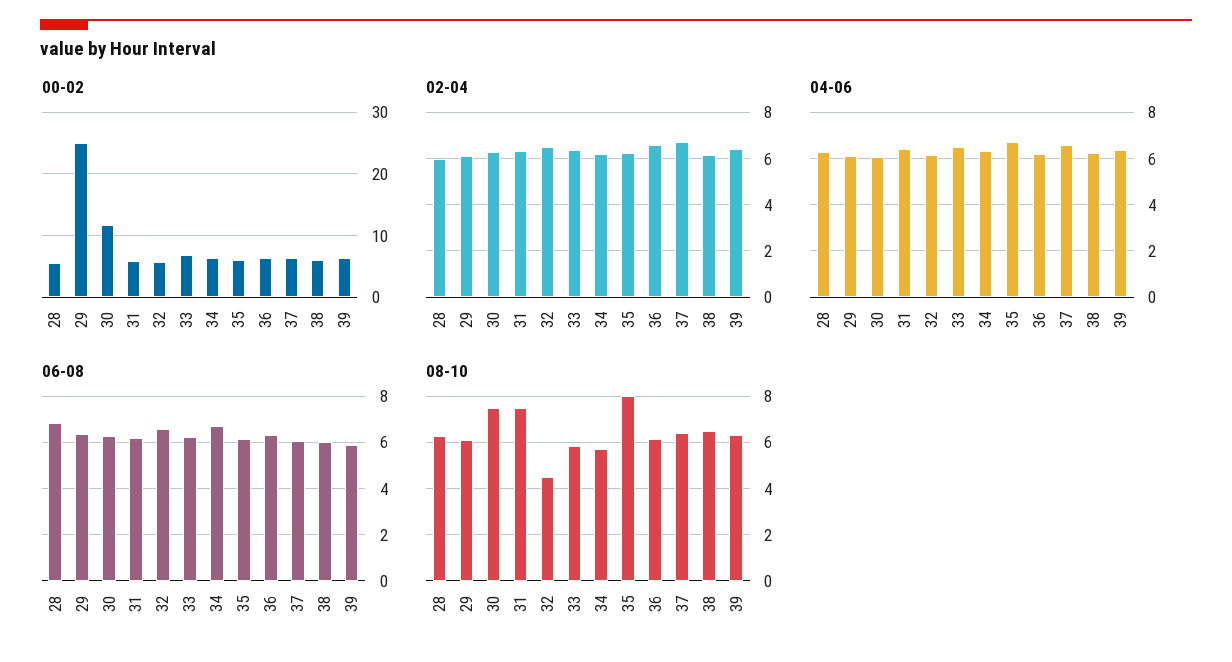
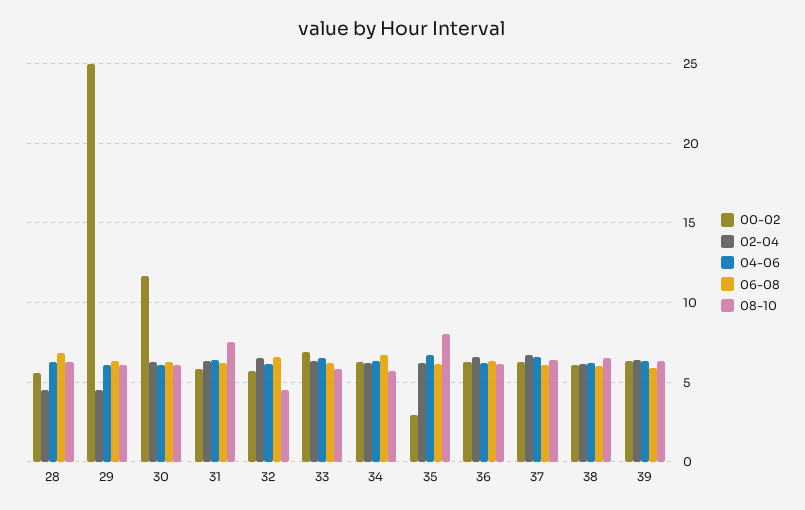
00-02, 35: 6 -> 3
02-04, 28: 6 -> 4.5
02-04, 29: 6 -> 4.5
08-10, 30: 7.5 -> 6

